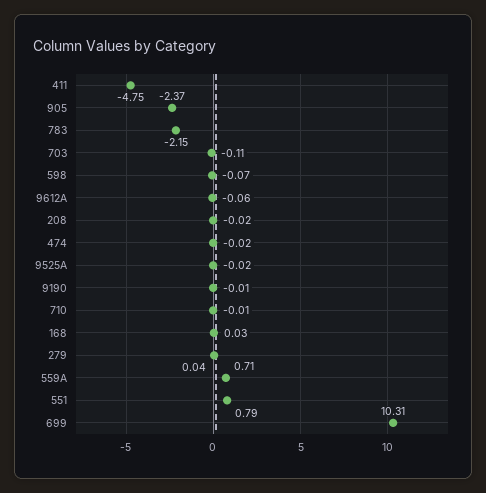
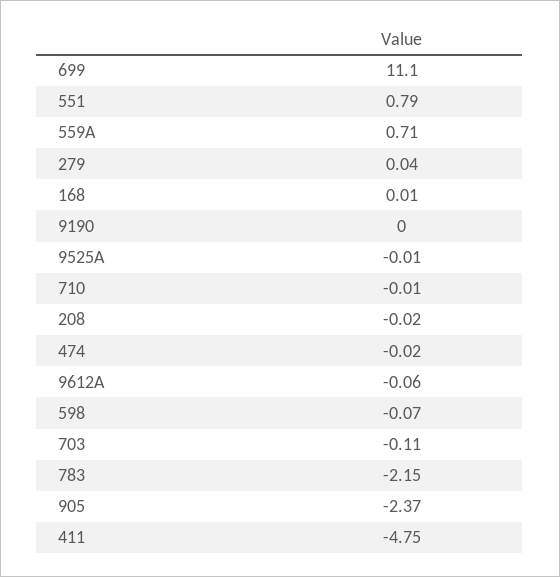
9525A: -0.02 -> -0.01
9190: -0.01 -> 0
168: 0.03 -> 0.01
699: 10.31 -> 11.1

